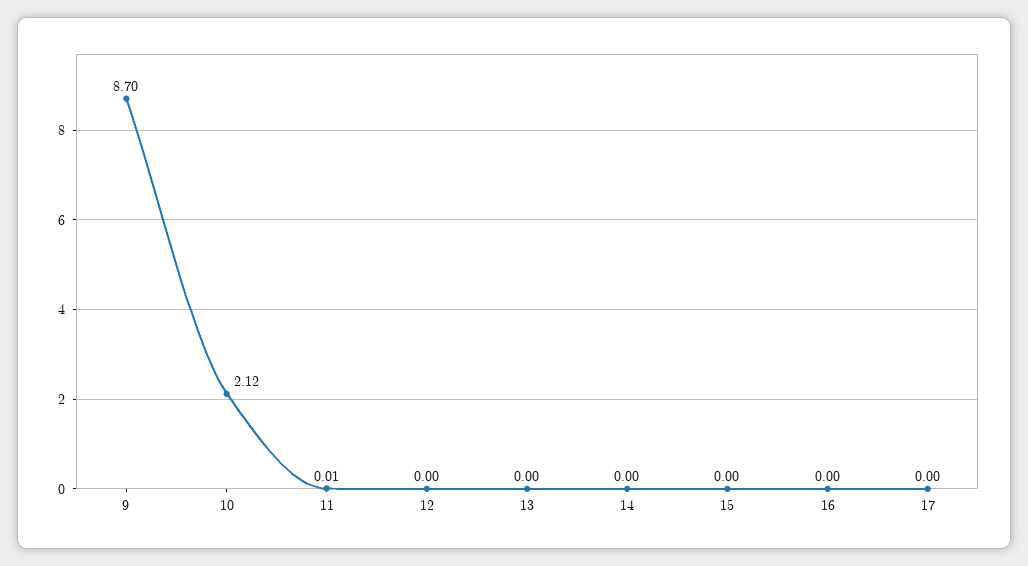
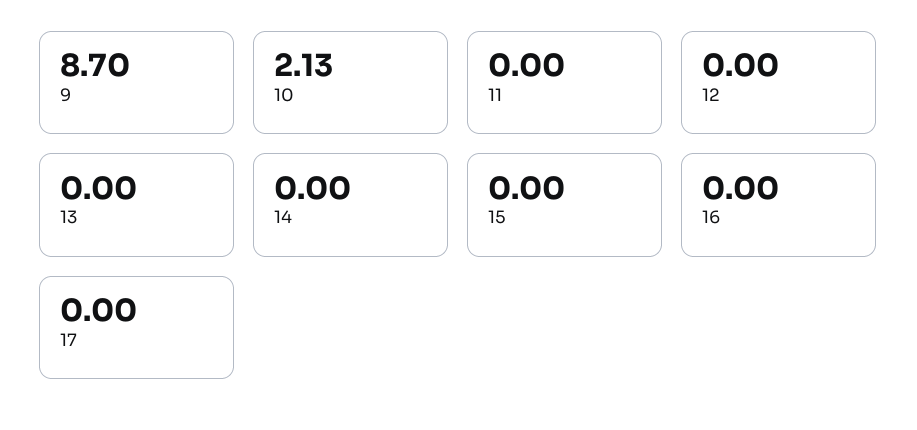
10: 2.12 -> 2.13
11: 0.01 -> 0

